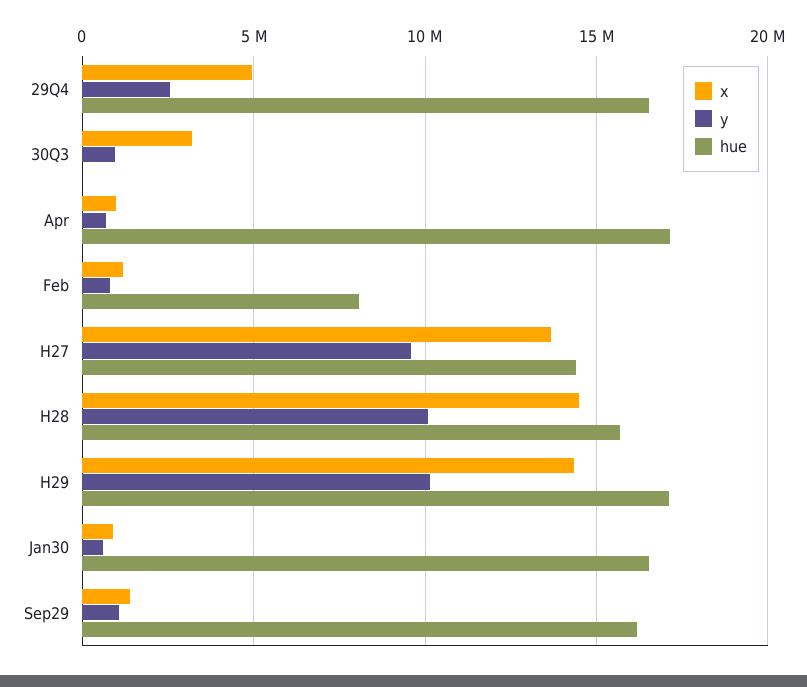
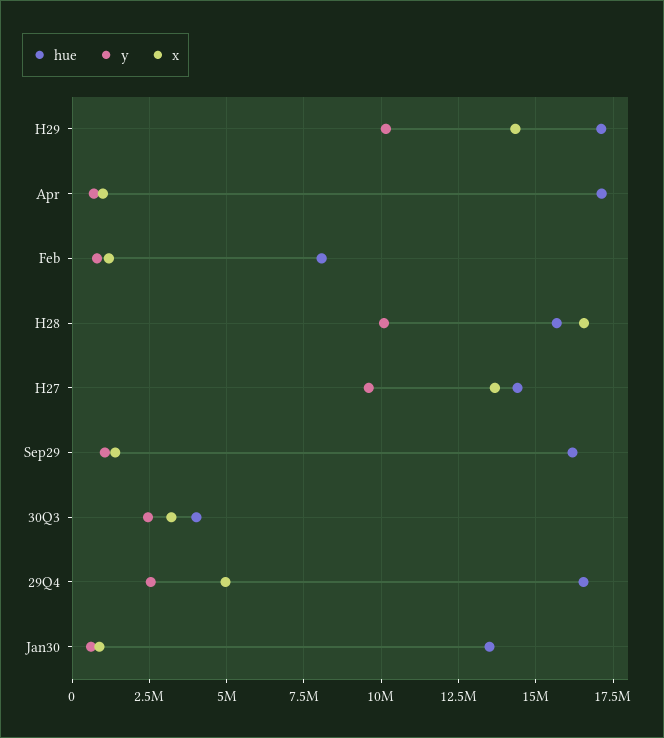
y, 30Q3: 1000000 -> 2500000
hue, 30Q3: 0 -> 4000000
x, H28: 14500000 -> 16500000
hue, Jan30: 16500000 -> 13500000

